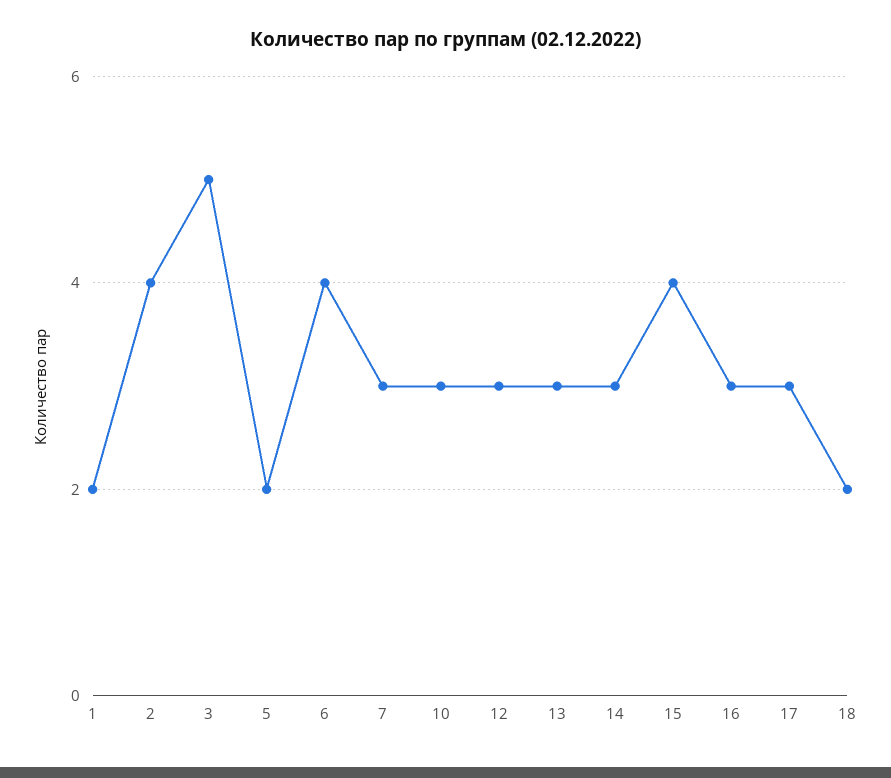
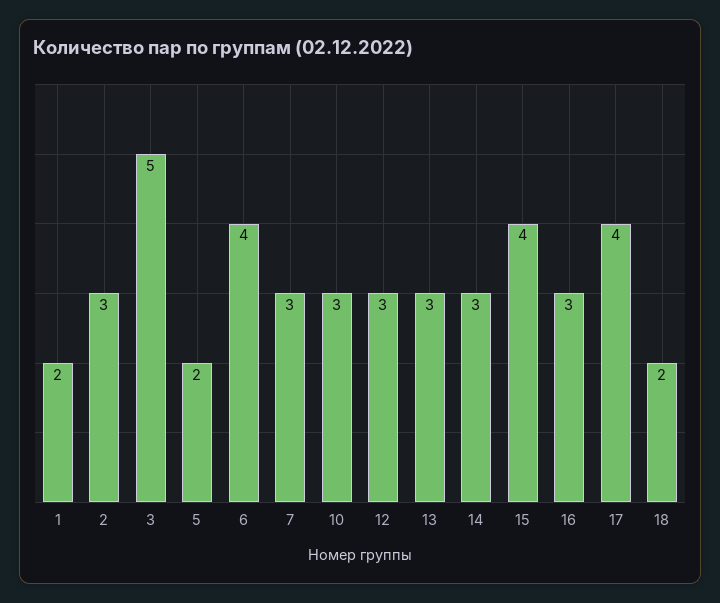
2: 4 -> 3
17: 3 -> 4

